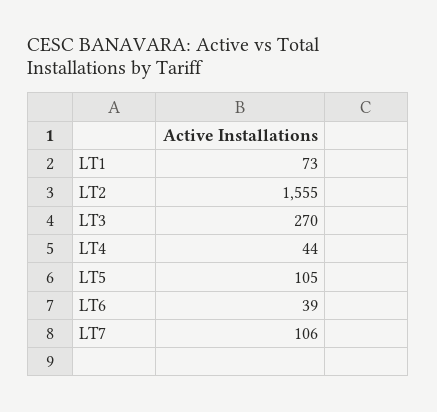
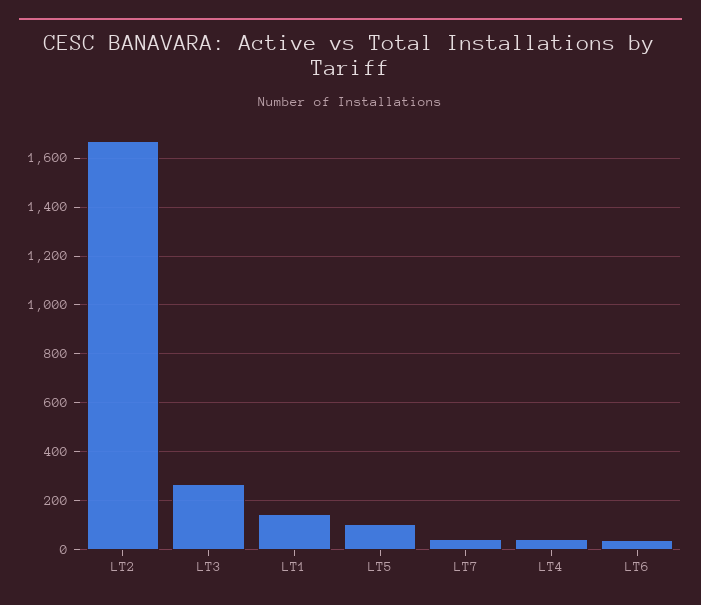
LT1: 73 -> 150
LT2: 1555 -> 1675
LT7: 106 -> 50

